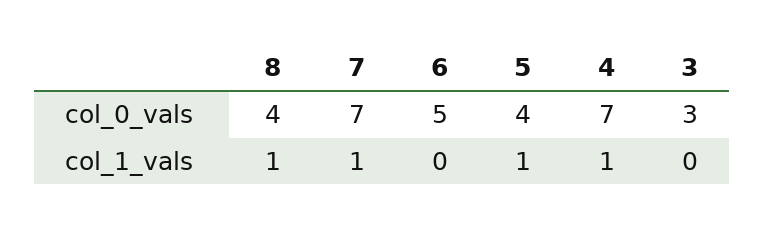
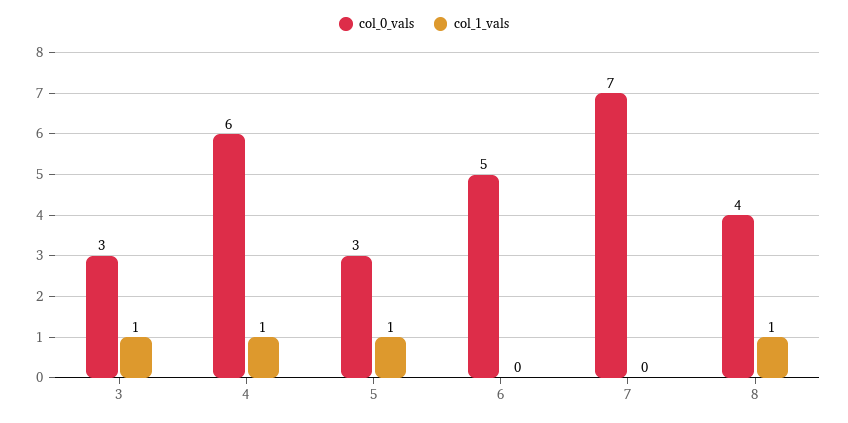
col_0_vals, 5: 4 -> 3
col_0_vals, 4: 7 -> 6
col_1_vals, 7: 1 -> 0
col_1_vals, 3: 0 -> 1

